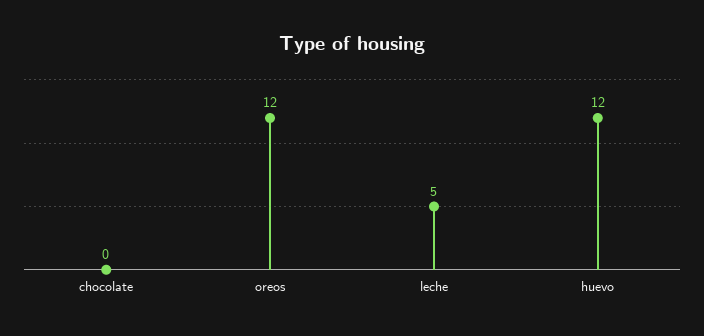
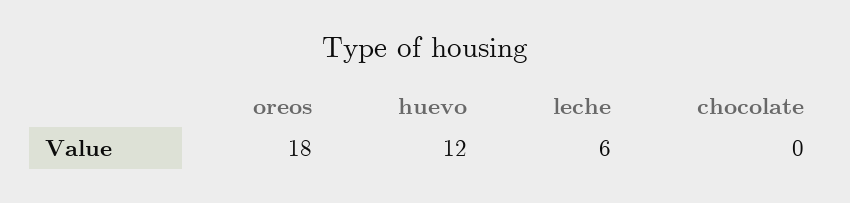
oreos: 12 -> 18
leche: 5 -> 6

